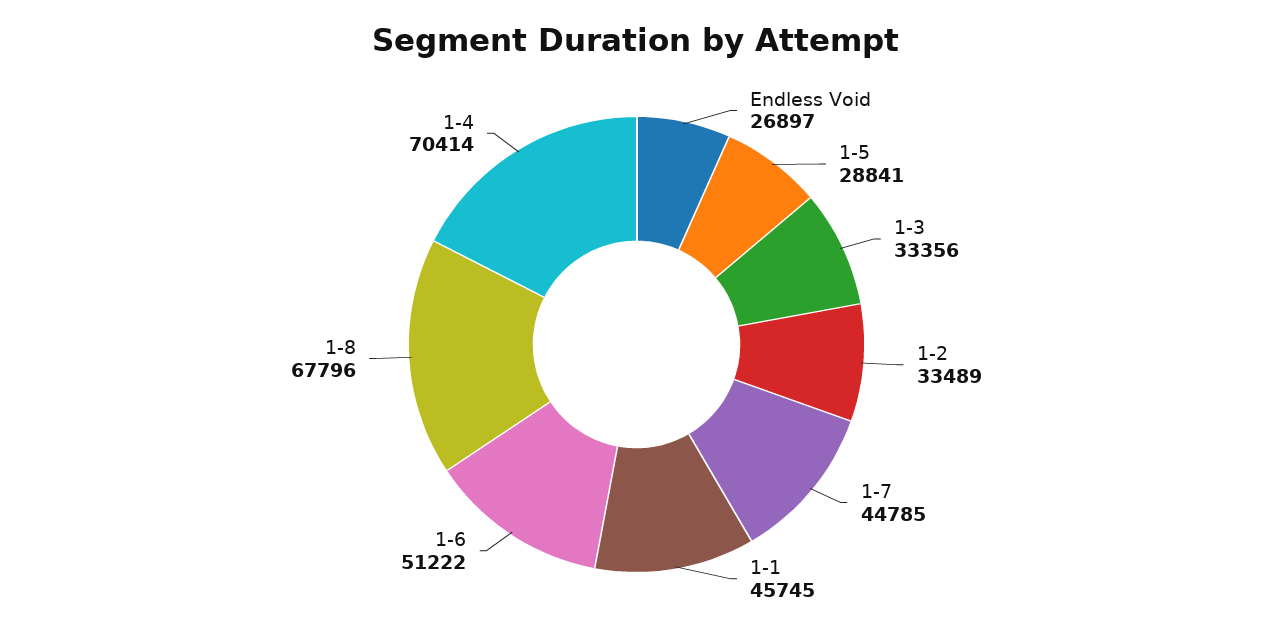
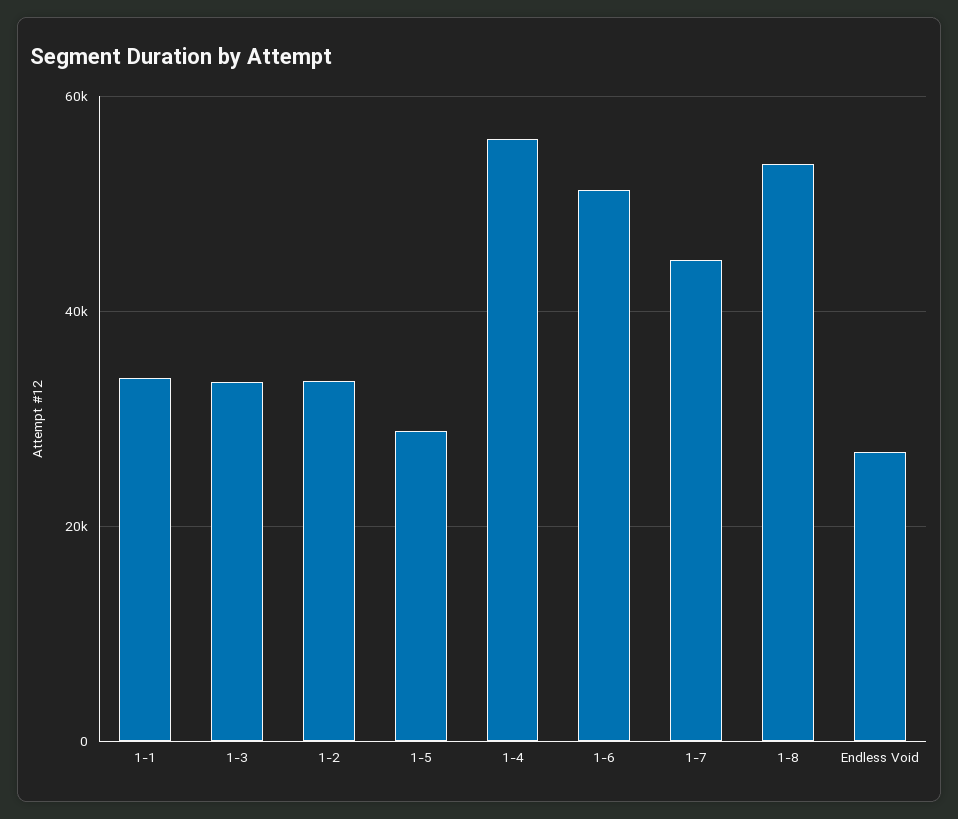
1-1: 45745 -> 34000
1-8: 67796 -> 54000
1-4: 70414 -> 56000

